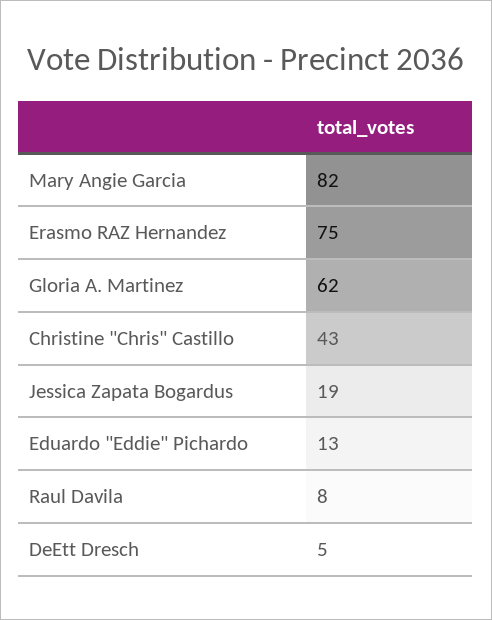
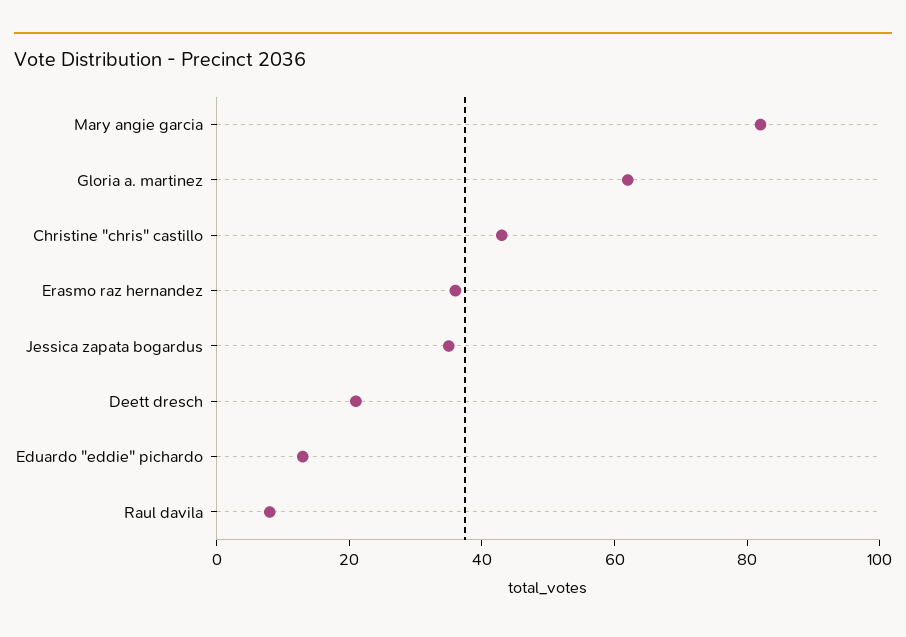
Erasmo RAZ Hernandez: 75 -> 35
Jessica Zapata Bogardus: 19 -> 35
DeEtt Dresch: 5 -> 20

